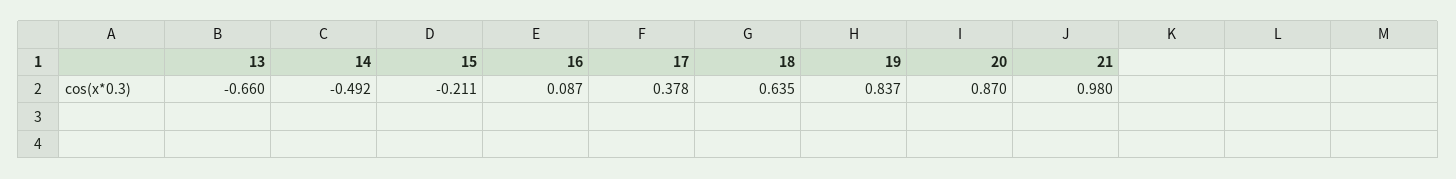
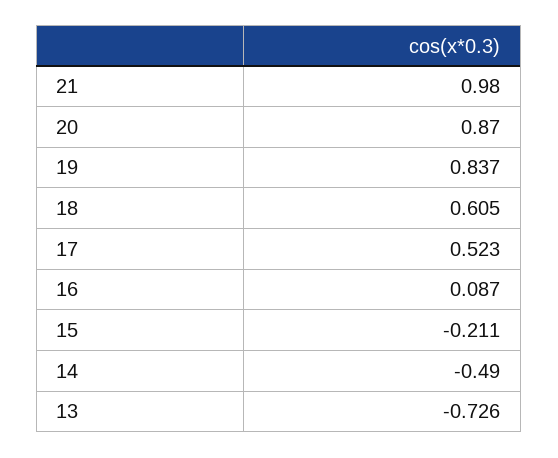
13: -0.66 -> -0.726
14: -0.492 -> -0.49
17: 0.378 -> 0.523
18: 0.635 -> 0.605

